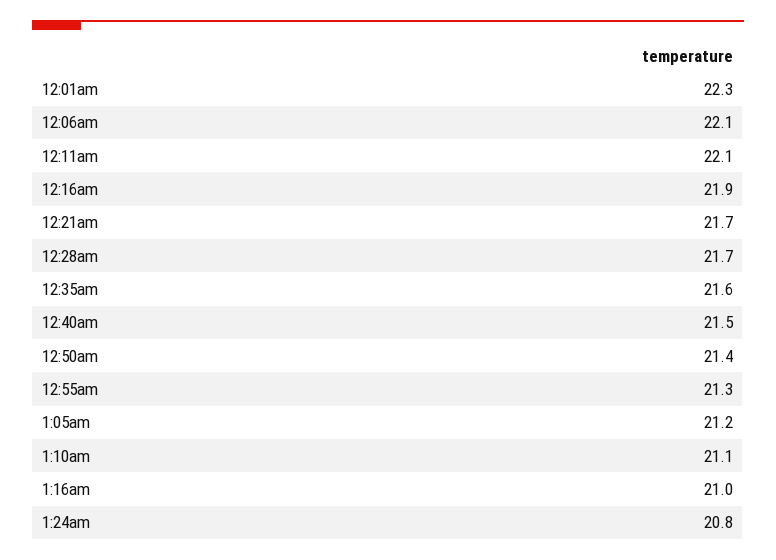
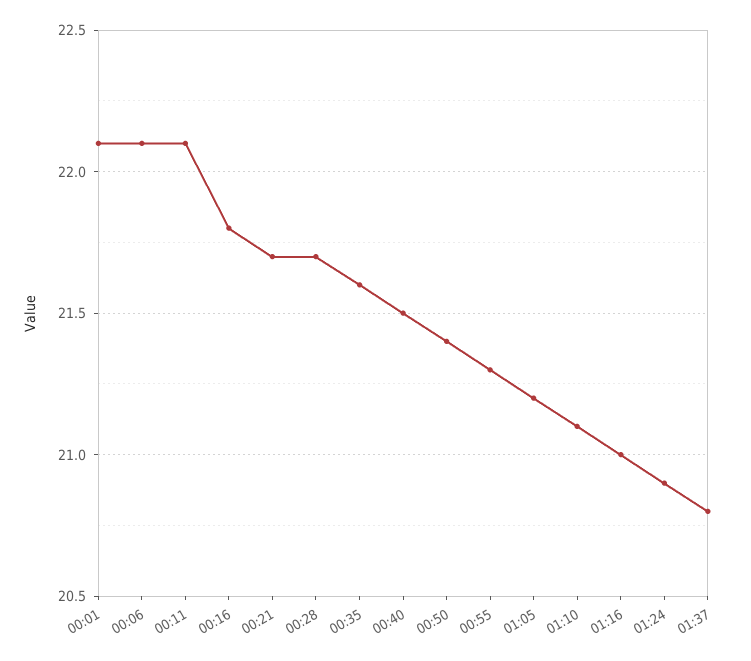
12:01am: 22.3 -> 22.1
12:16am: 21.9 -> 21.8
1:24am: 20.8 -> 20.9
01:37: none -> 20.8

